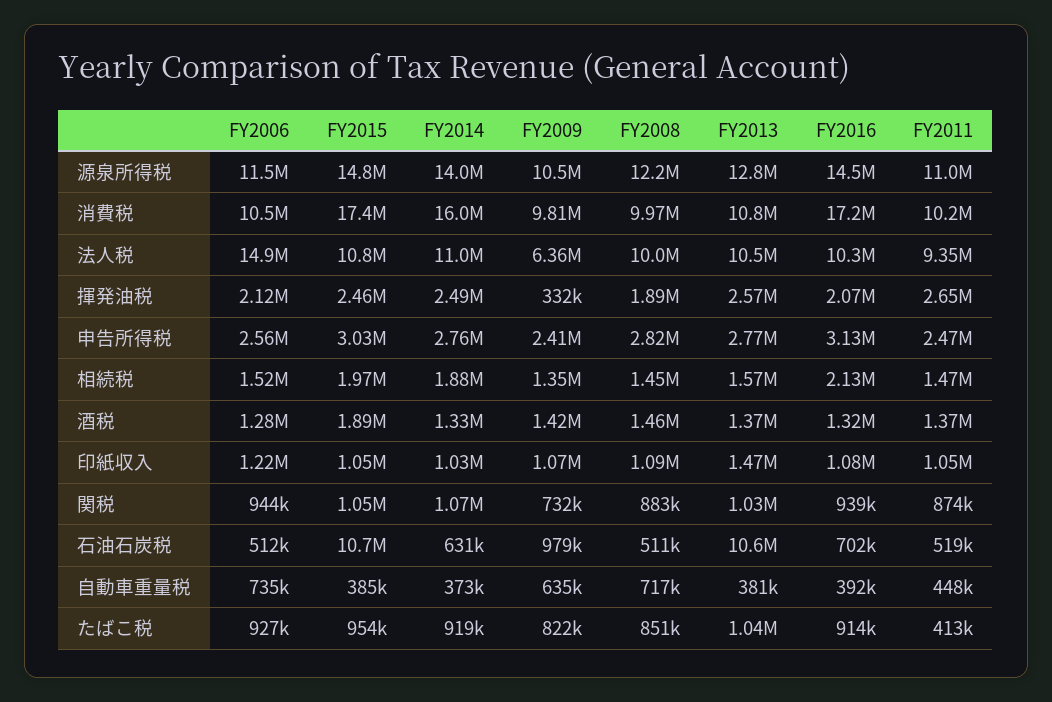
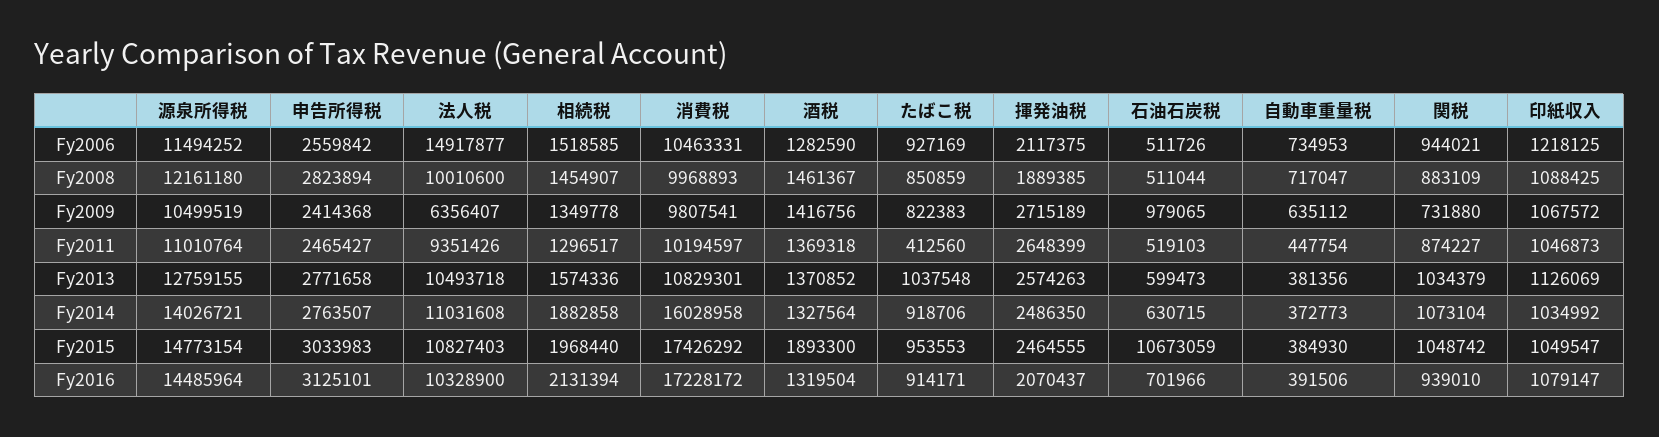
FY2009, 揮発油税: 332000 -> 2715189
FY2011, 相続税: 1470000 -> 1296517
FY2013, 印紙収入: 1470000 -> 1126069
FY2013, 石油石炭税: 10600000 -> 599473

